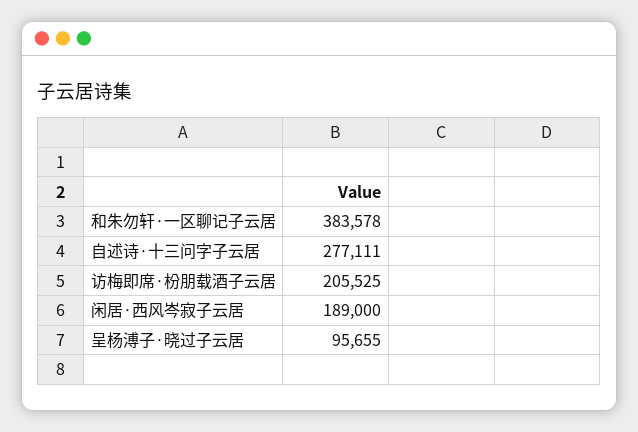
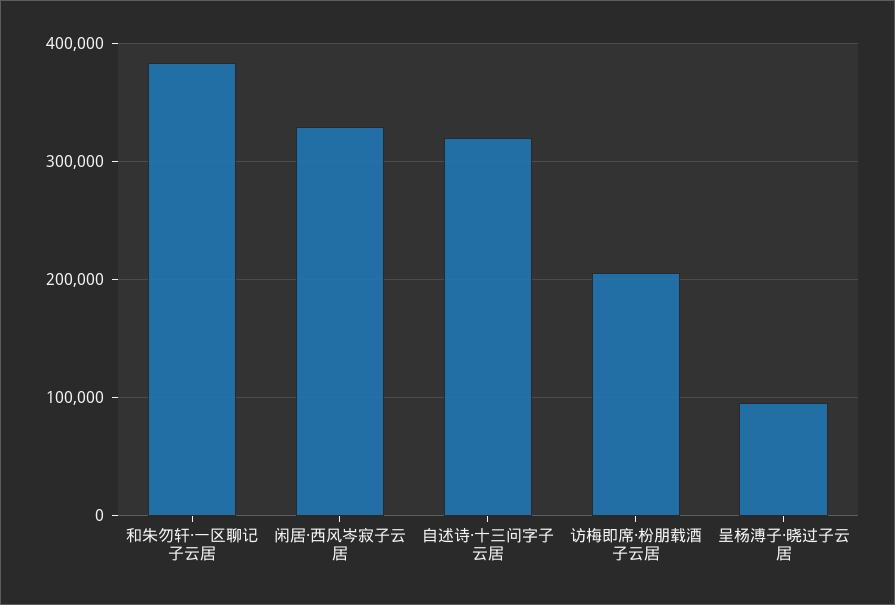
自述诗·十三问字子云居: 277111 -> 320000
闲居·西风岑寂子云居: 189000 -> 330000

